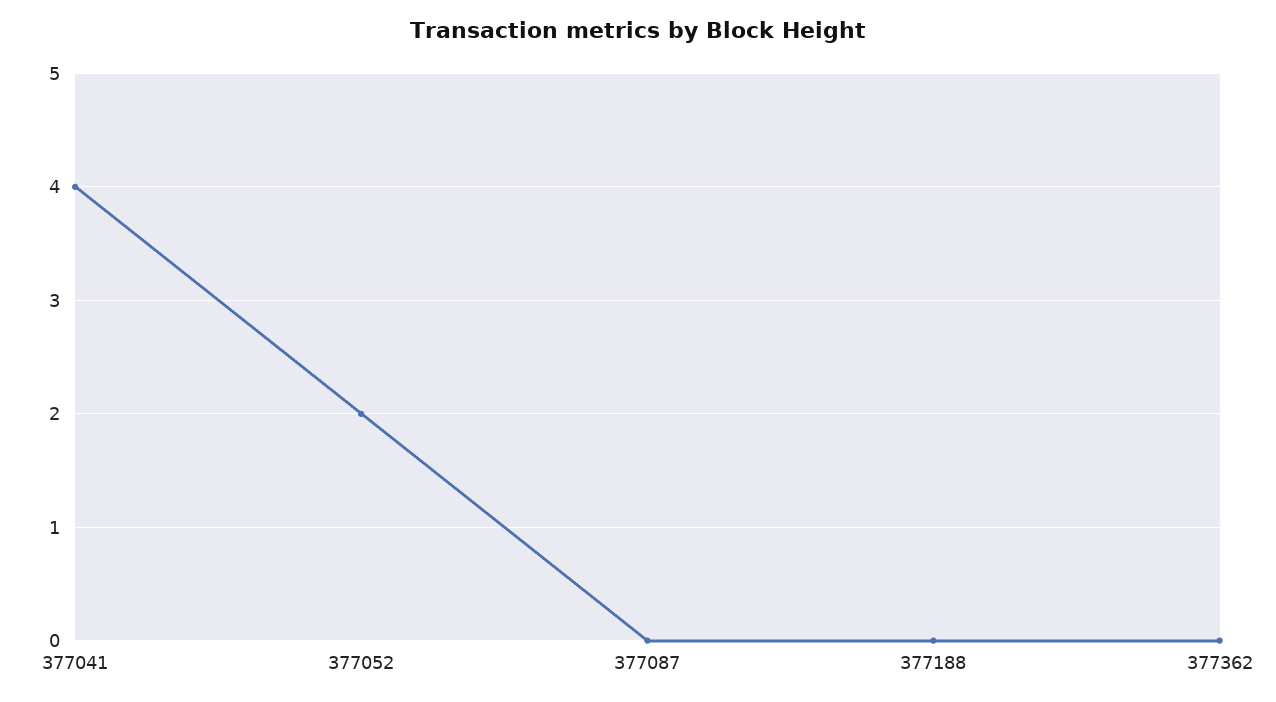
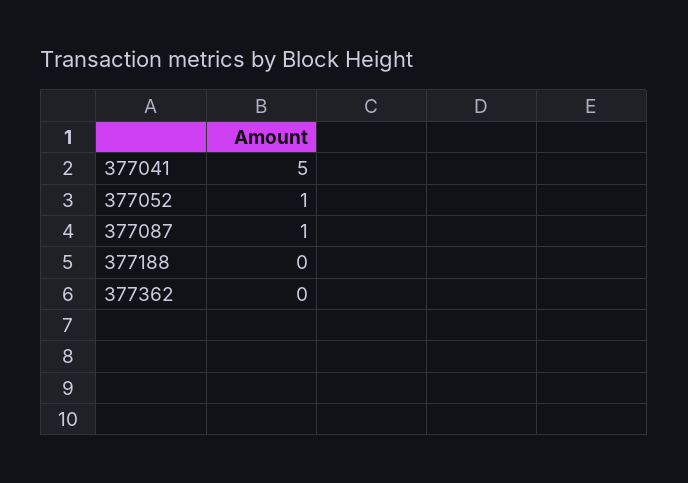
377041: 4 -> 5
377052: 2 -> 1
377087: 0 -> 1

